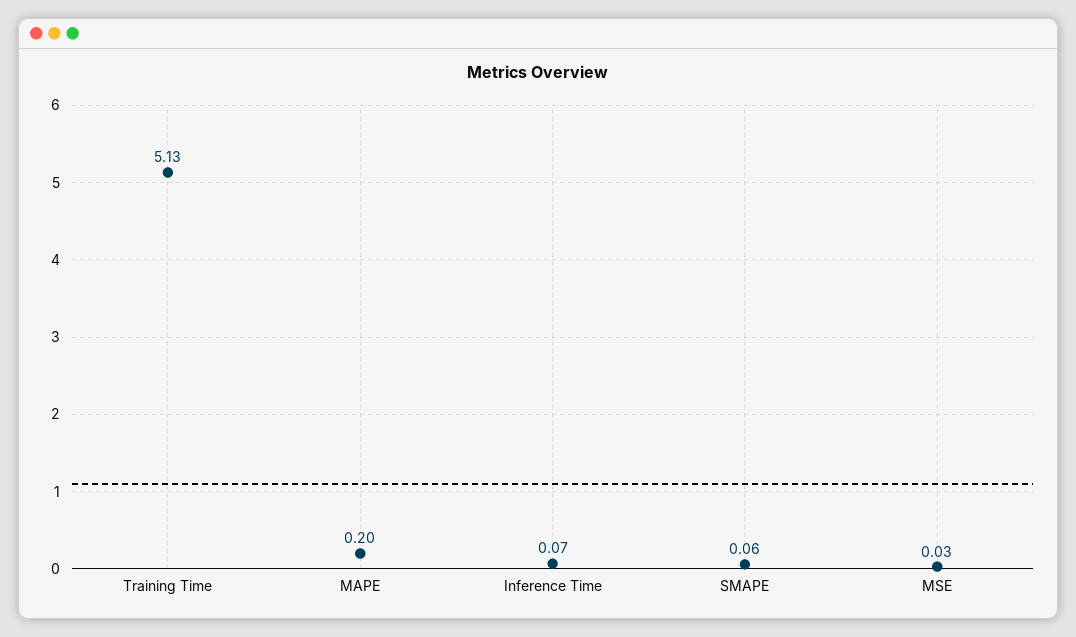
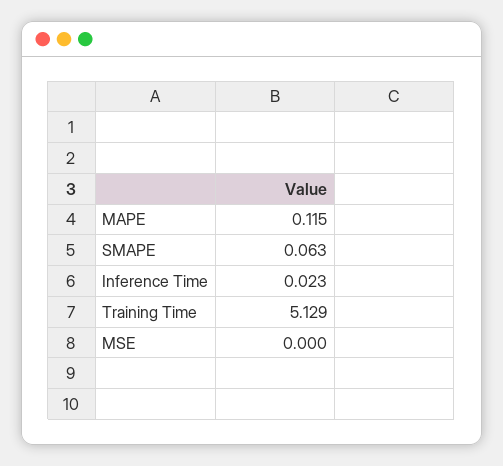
MAPE: 0.2 -> 0.115
Inference Time: 0.07 -> 0.023
MSE: 0.03 -> 0

